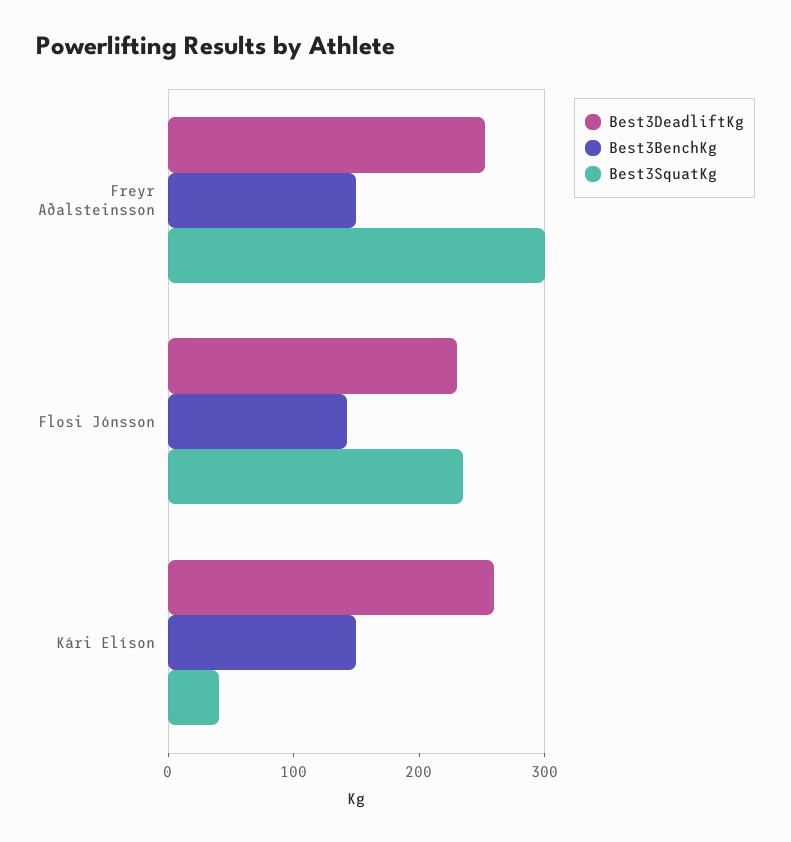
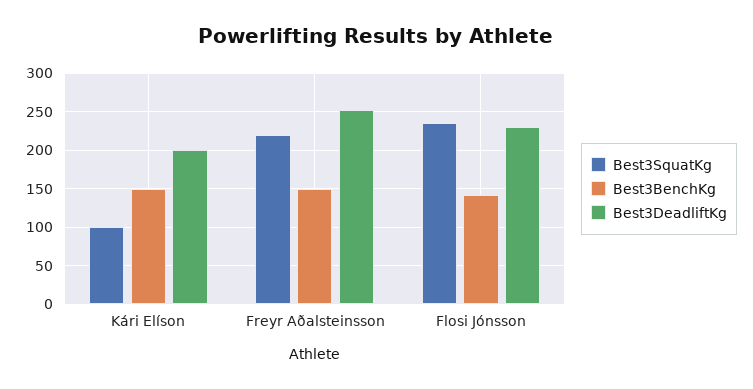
Best3SquatKg, Freyr Aðalsteinsson: 300 -> 220
Best3DeadliftKg, Kári Elíson: 260 -> 200
Best3SquatKg, Kári Elíson: 40 -> 100

